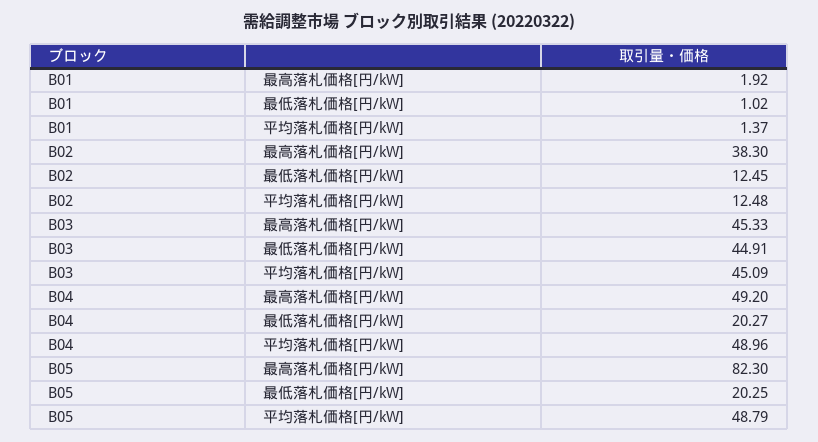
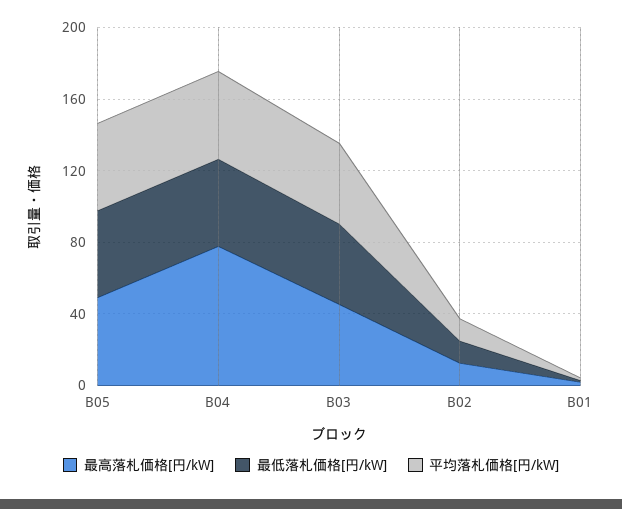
最高落札価格[円/kW], B02: 38.3 -> 10
最高落札価格[円/kW], B04: 49.2 -> 80
最低落札価格[円/kW], B04: 20.27 -> 50
最高落札価格[円/kW], B05: 82.3 -> 50
最低落札価格[円/kW], B05: 20.25 -> 50

